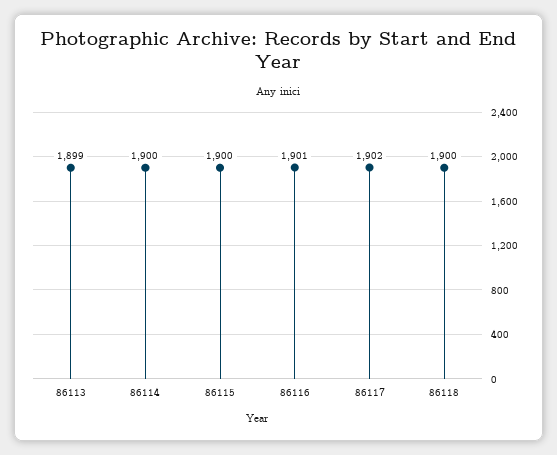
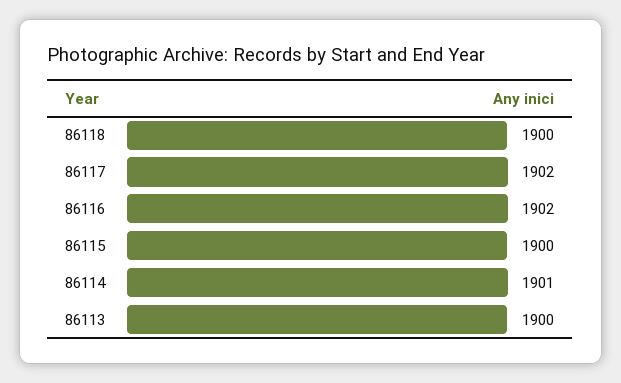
86113: 1899 -> 1900
86114: 1900 -> 1901
86116: 1901 -> 1902

